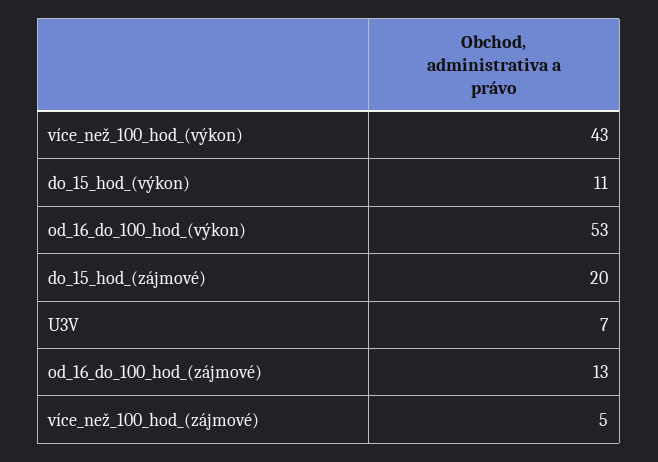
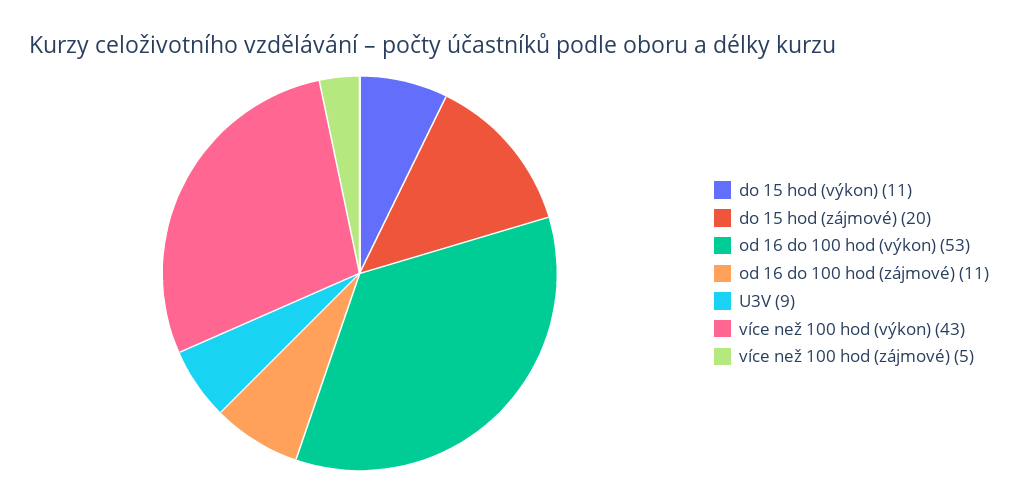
U3V: 7 -> 9
od_16_do_100_hod_(zájmové): 13 -> 11

